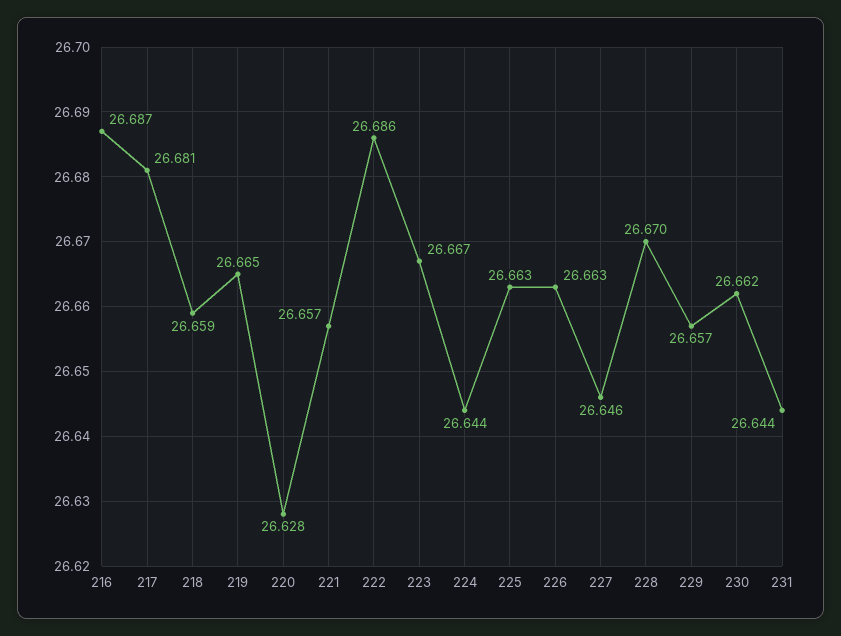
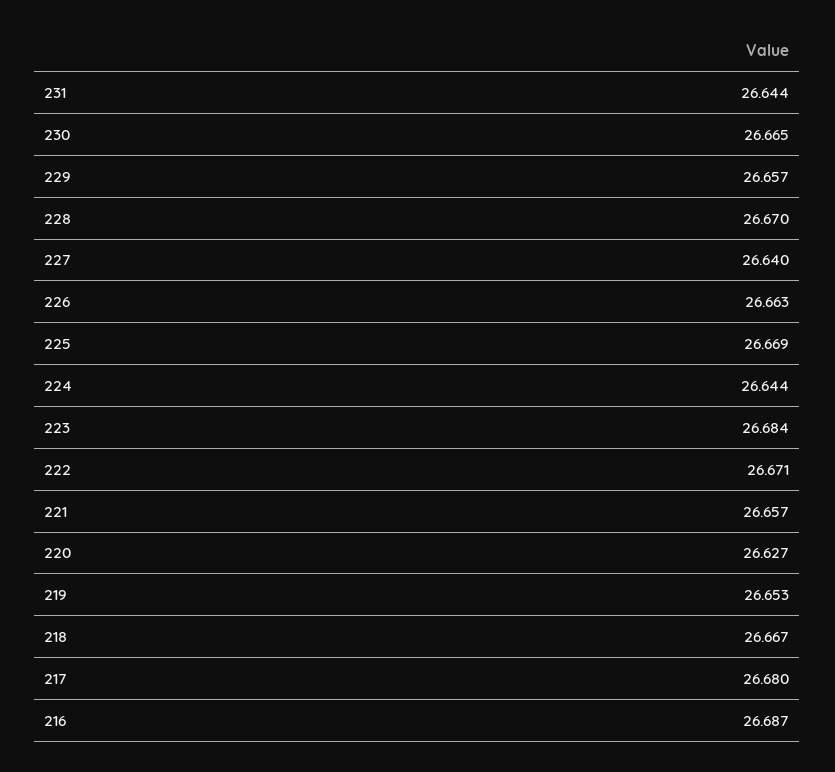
217: 26.681 -> 26.68
218: 26.659 -> 26.667
219: 26.665 -> 26.653
220: 26.628 -> 26.627
222: 26.686 -> 26.671
223: 26.667 -> 26.684
225: 26.663 -> 26.669
227: 26.646 -> 26.64
230: 26.662 -> 26.665

